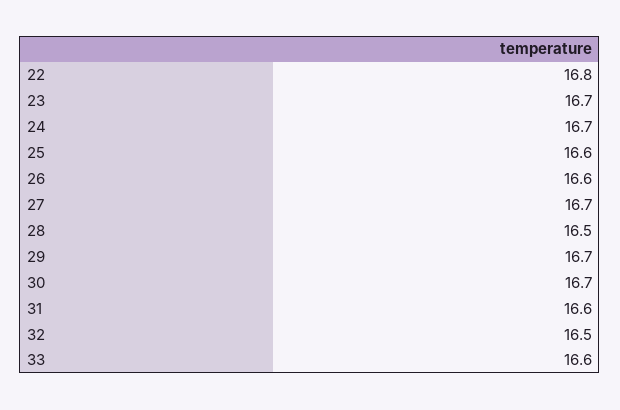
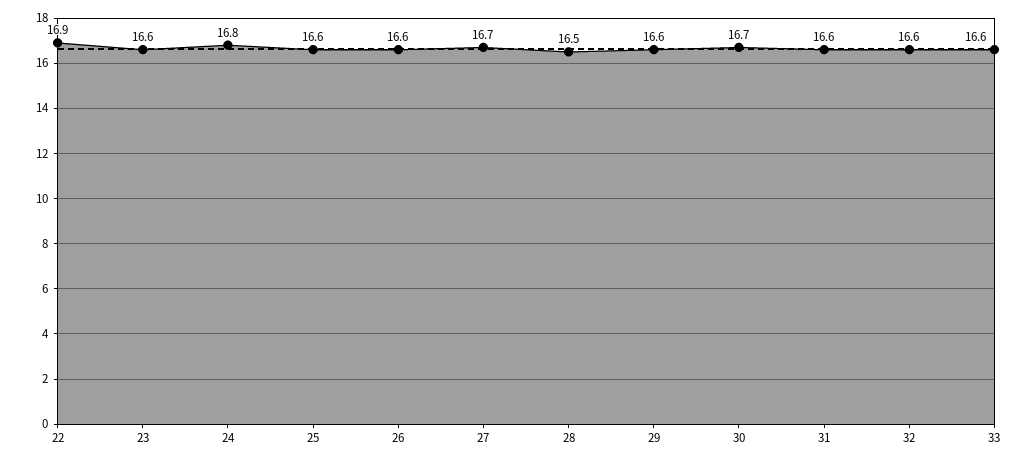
22: 16.8 -> 16.9
23: 16.7 -> 16.6
24: 16.7 -> 16.8
29: 16.7 -> 16.6
32: 16.5 -> 16.6

